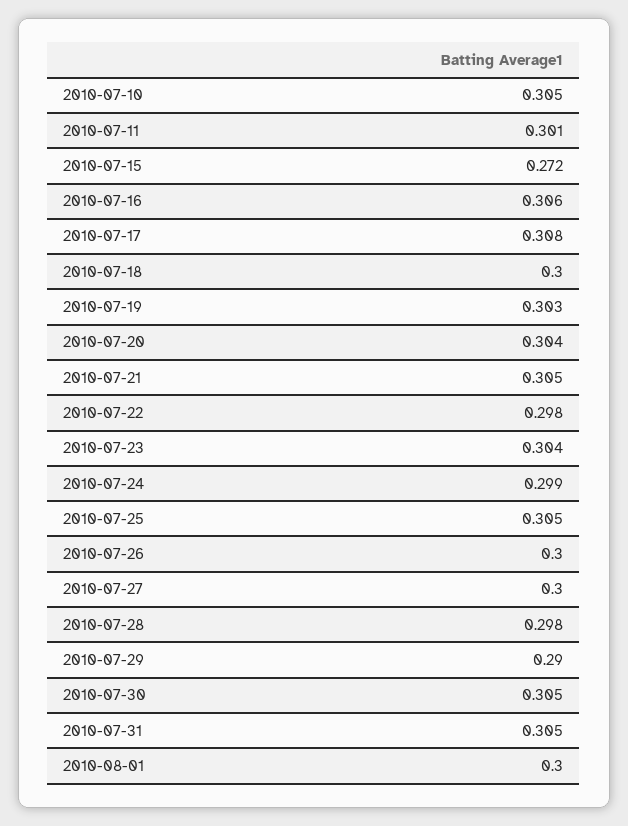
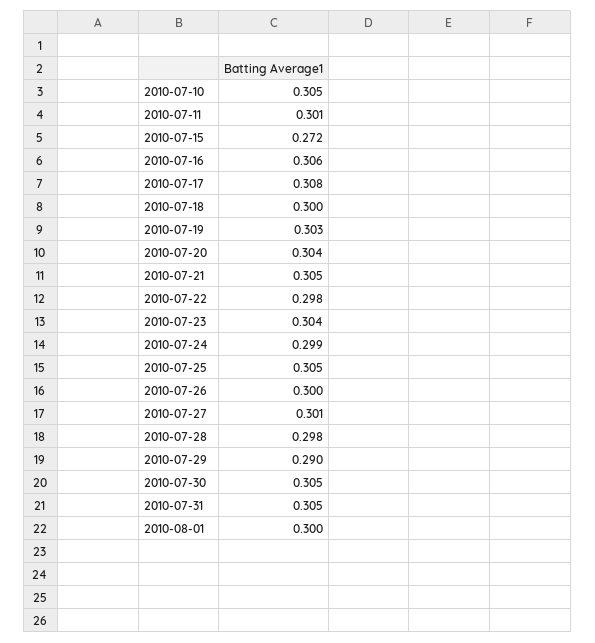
2010-07-27: 0.3 -> 0.301

